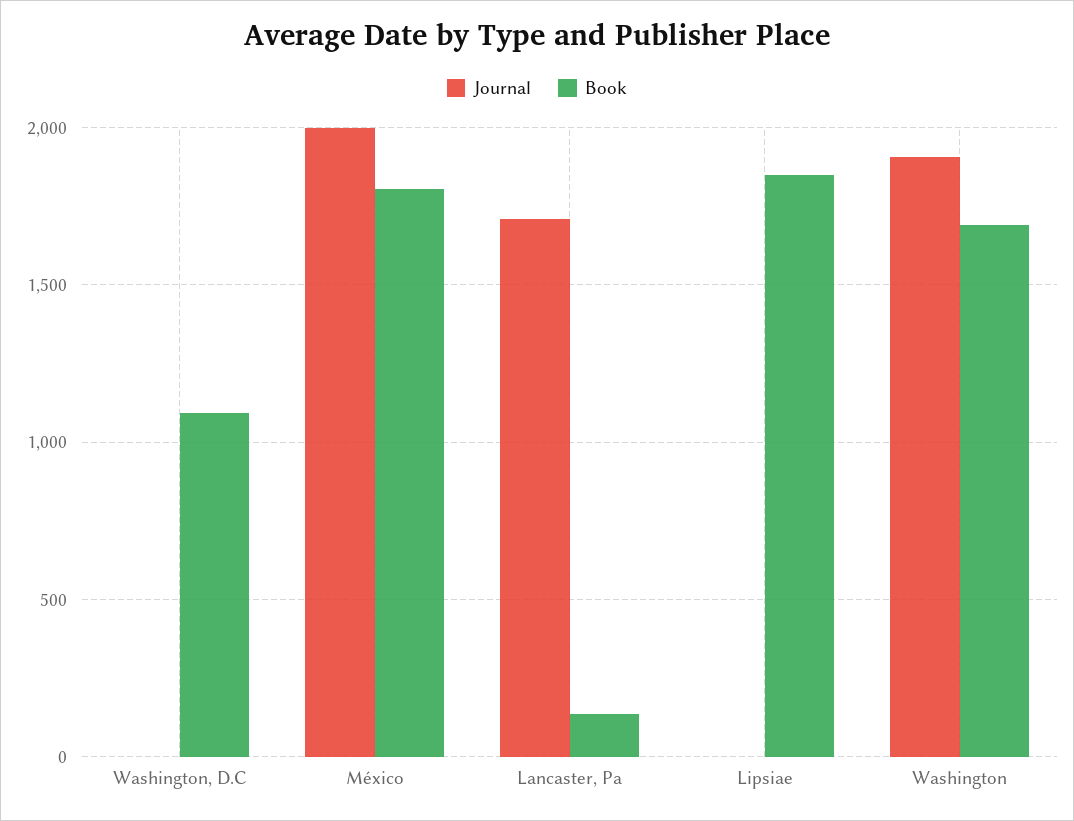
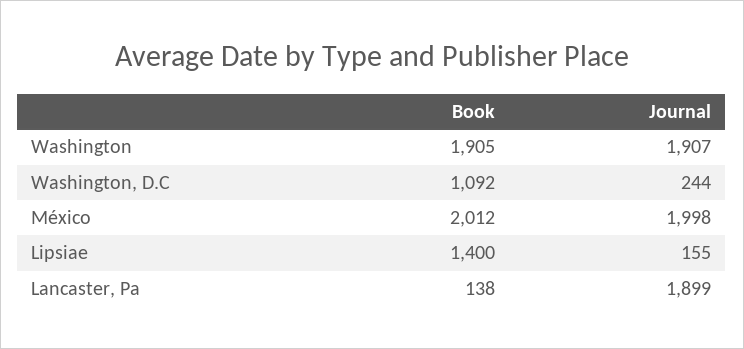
Journal, Washington, D.C: 0 -> 244
Book, México: 1800 -> 2012
Journal, Lancaster, Pa: 1700 -> 1899
Journal, Lipsiae: 0 -> 155
Book, Lipsiae: 1850 -> 1400
Book, Washington: 1700 -> 1905

